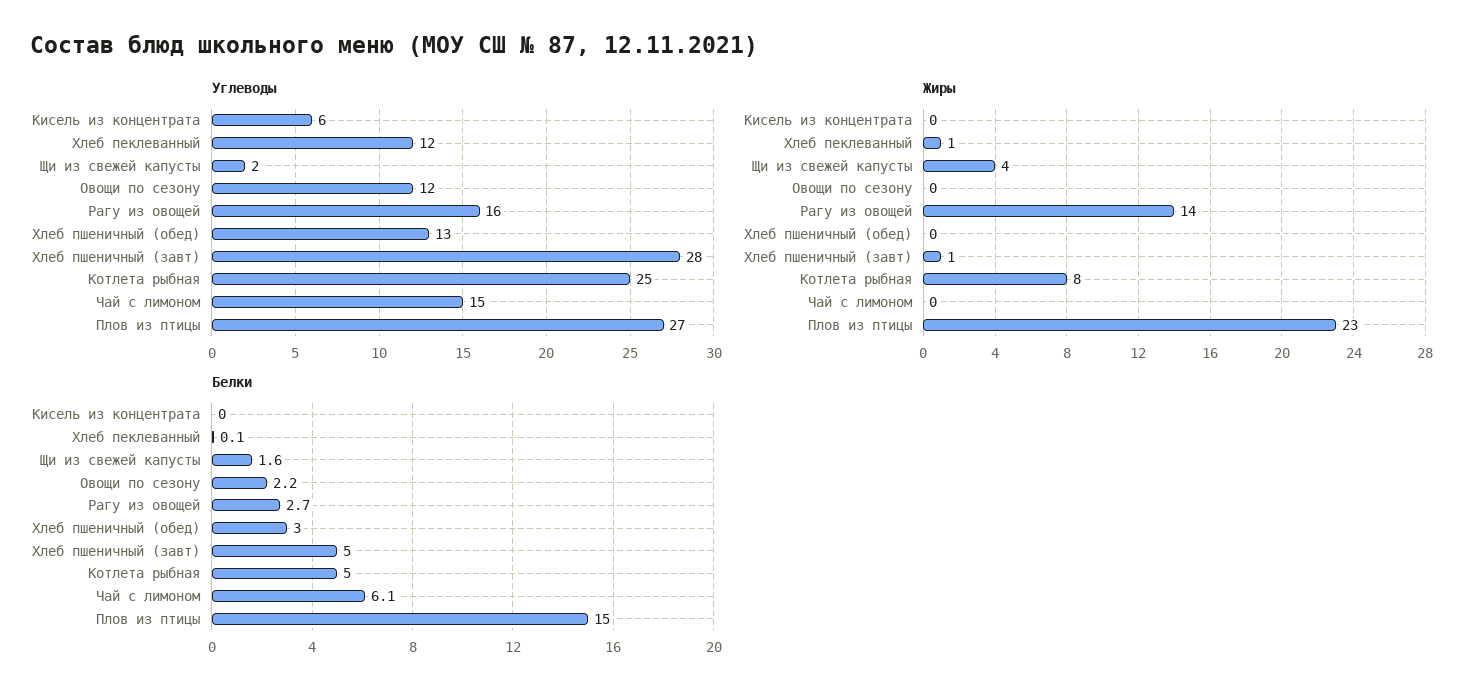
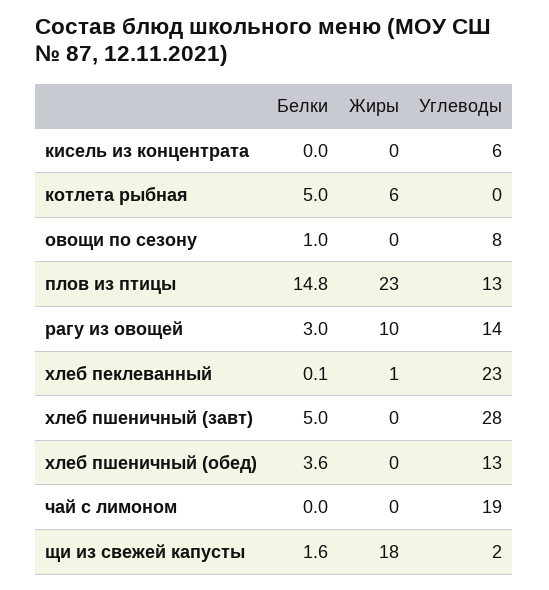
Углеводы, Хлеб пеклеванный: 12 -> 23
Углеводы, Овощи по сезону: 12 -> 8
Углеводы, Рагу из овощей: 16 -> 14
Углеводы, Котлета рыбная: 25 -> 0
Углеводы, Чай с лимоном: 15 -> 19
Углеводы, Плов из птицы: 27 -> 13
Жиры, Щи из свежей капусты: 4 -> 18
Жиры, Рагу из овощей: 14 -> 10
Жиры, Хлеб пшеничный (завт): 1 -> 0
Жиры, Котлета рыбная: 8 -> 6
Белки, Овощи по сезону: 2.2 -> 1
Белки, Рагу из овощей: 2.7 -> 3
Белки, Хлеб пшеничный (обед): 3 -> 3.6
Белки, Чай с лимоном: 6.1 -> 0
Белки, Плов из птицы: 15 -> 14.8

